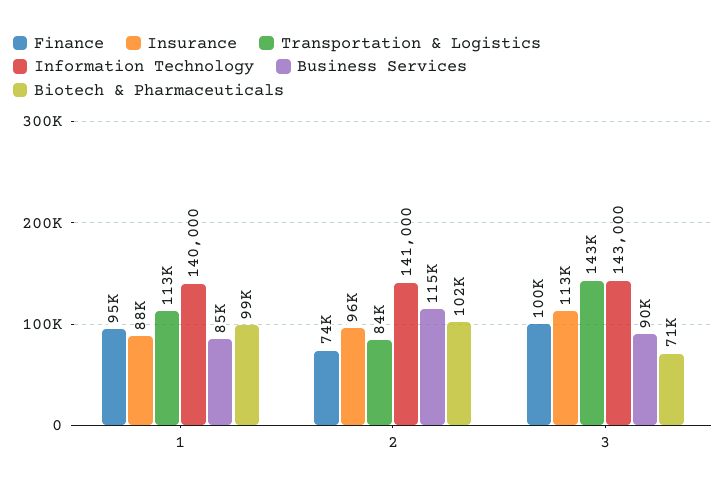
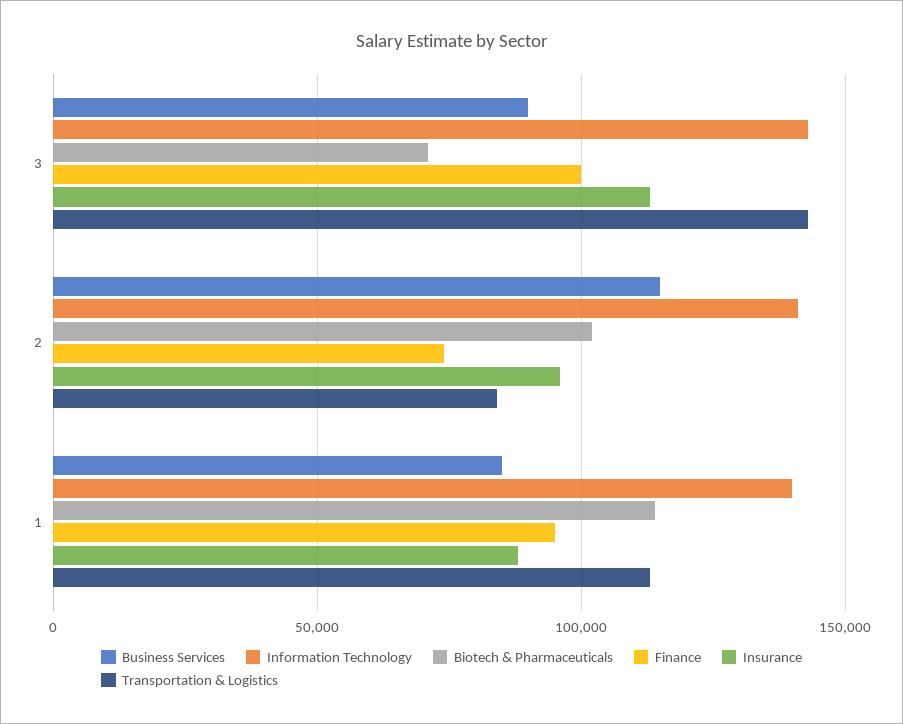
Biotech & Pharmaceuticals, 1: 99000 -> 115000

